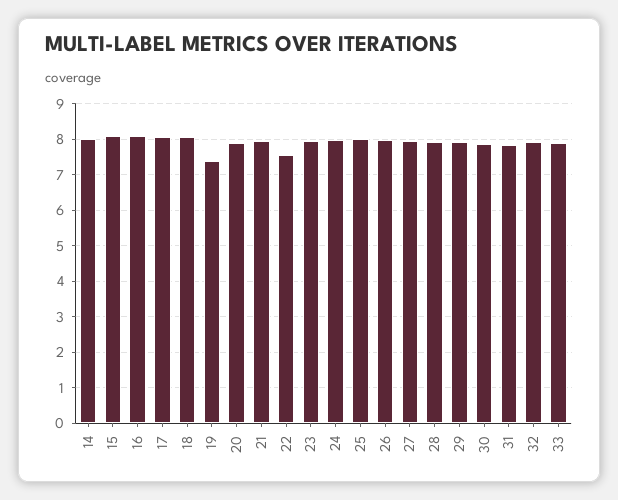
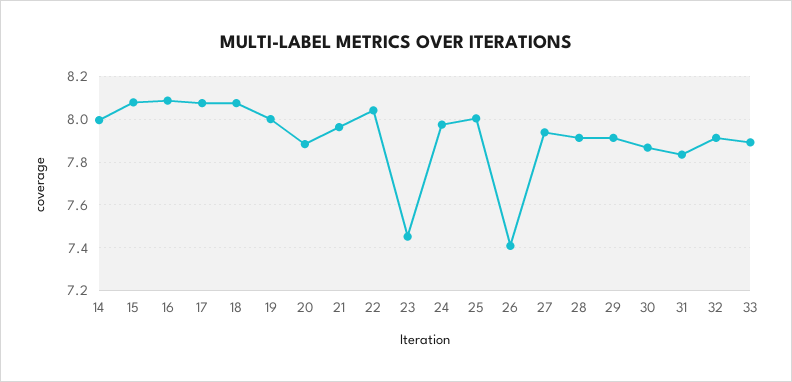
19: 7.4 -> 8
22: 7.6 -> 8.05
23: 8 -> 7.45
26: 8 -> 7.4

